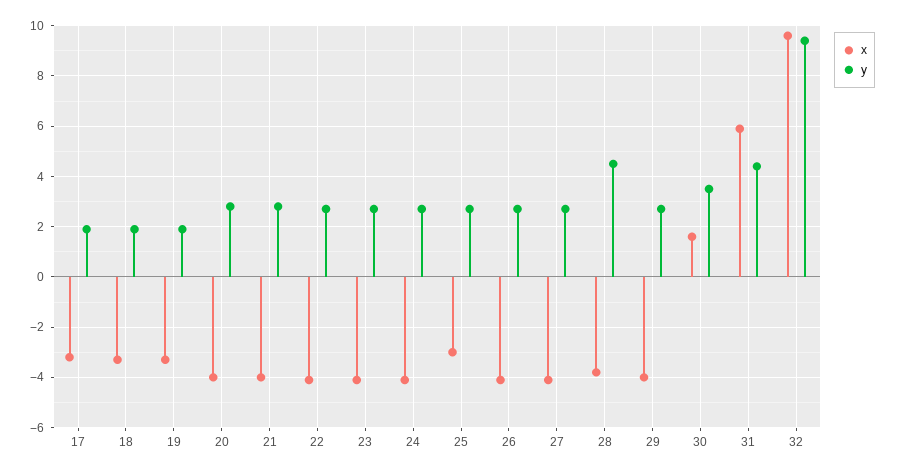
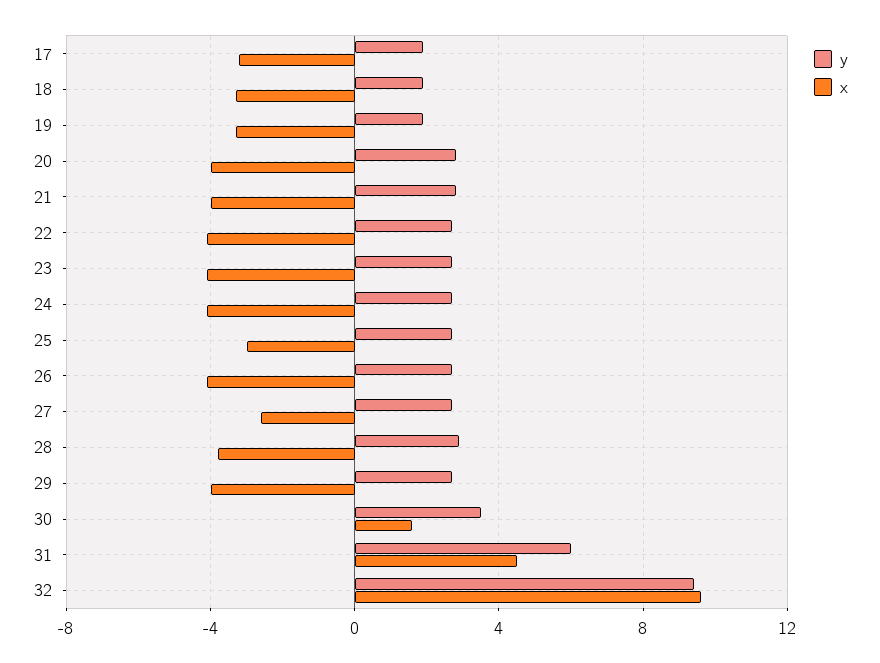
x, 27: -4 -> -2.5
y, 28: 4.5 -> 3
x, 31: 6 -> 4.5
y, 31: 4.5 -> 6

